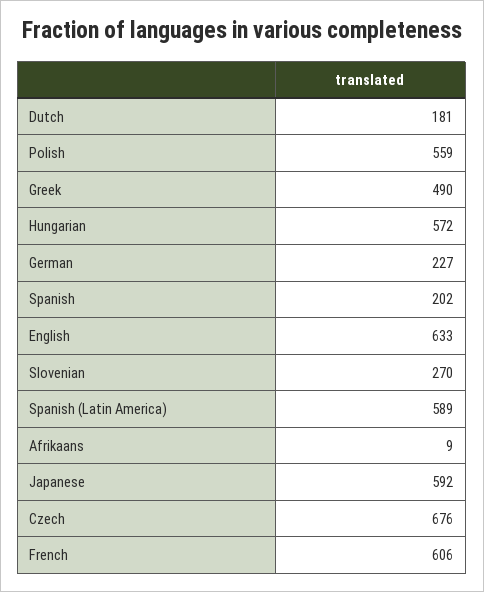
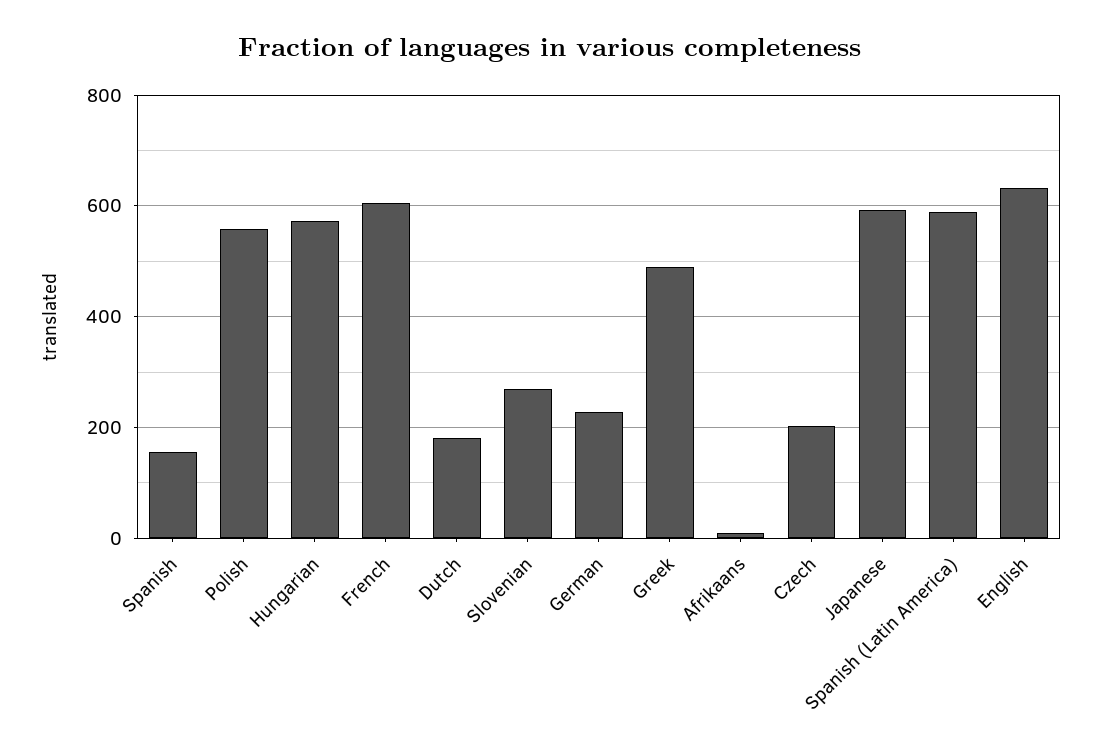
Spanish: 202 -> 160
Czech: 676 -> 200

